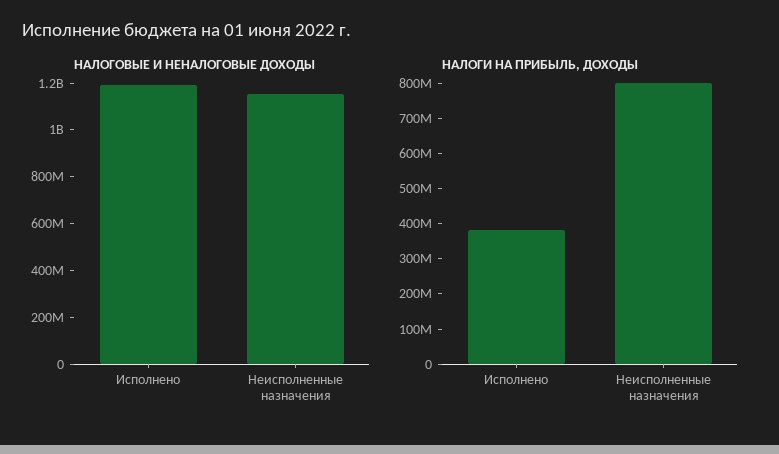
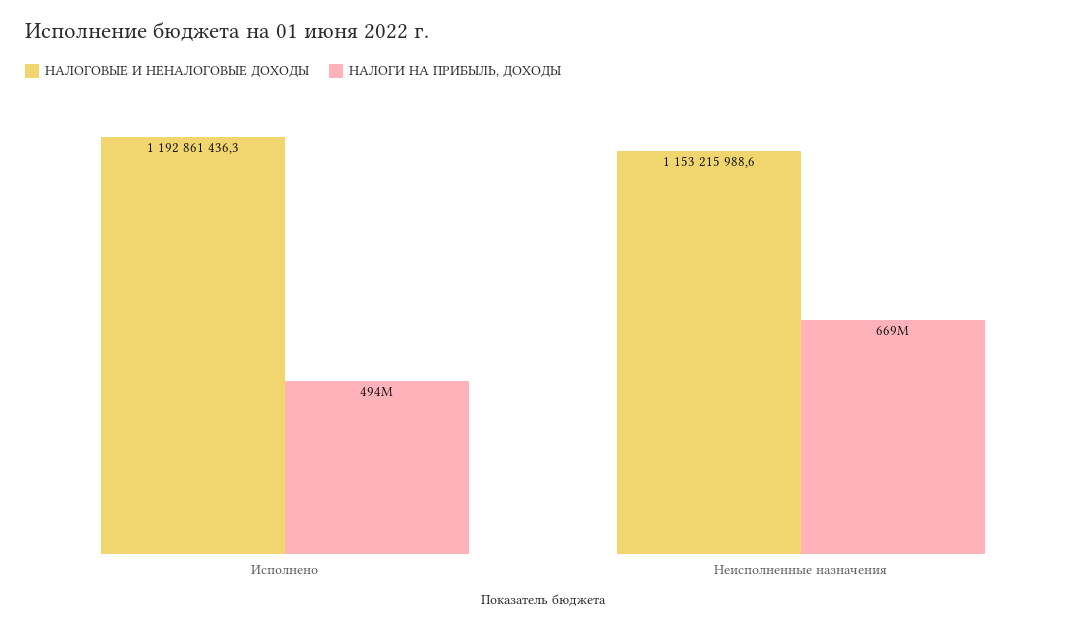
НАЛОГИ НА ПРИБЫЛЬ, ДОХОДЫ, Исполнено: 375000000 -> 494000000
НАЛОГИ НА ПРИБЫЛЬ, ДОХОДЫ, Неисполненные назначения: 800000000 -> 669000000

